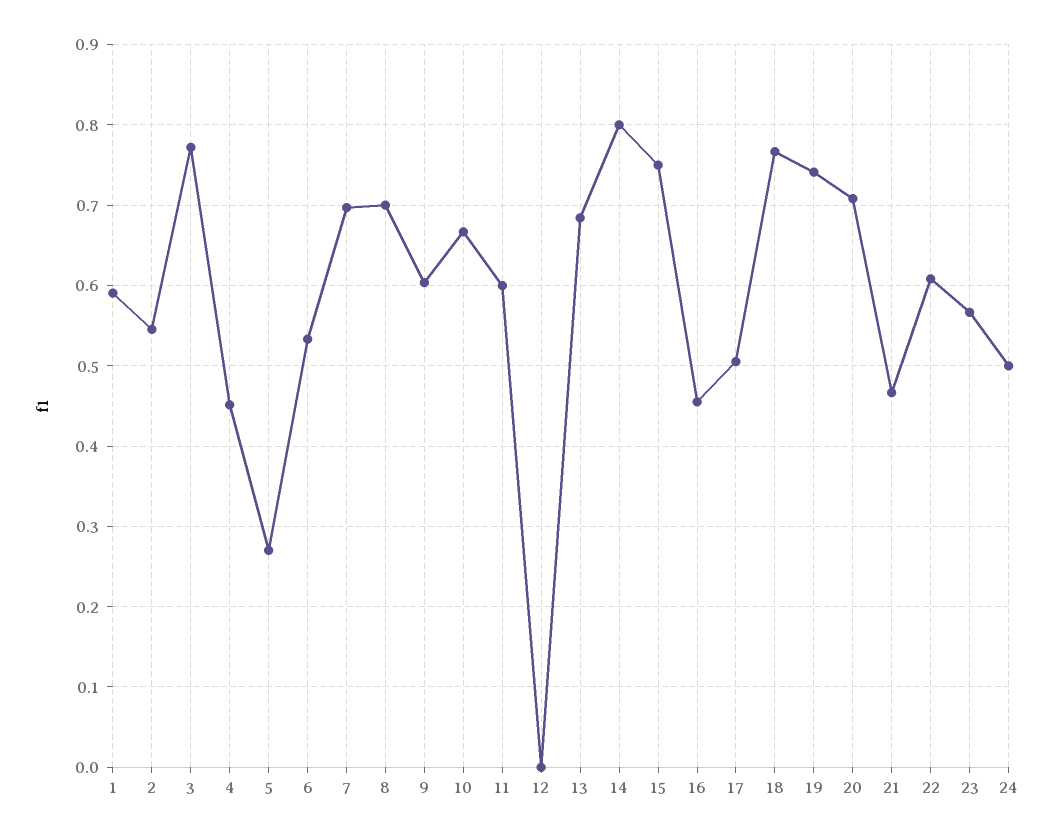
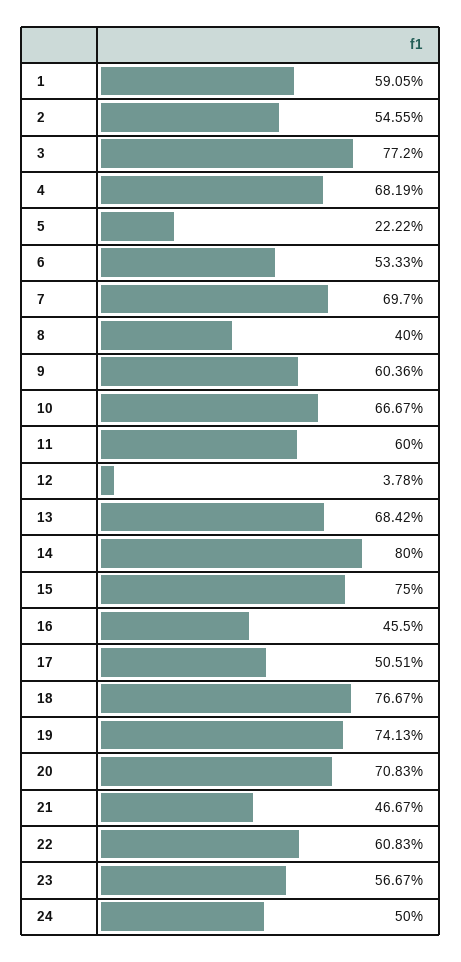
4: 0.45 -> 0.6819
5: 0.27 -> 0.2222
8: 0.7 -> 0.4
12: 0 -> 0.0378

